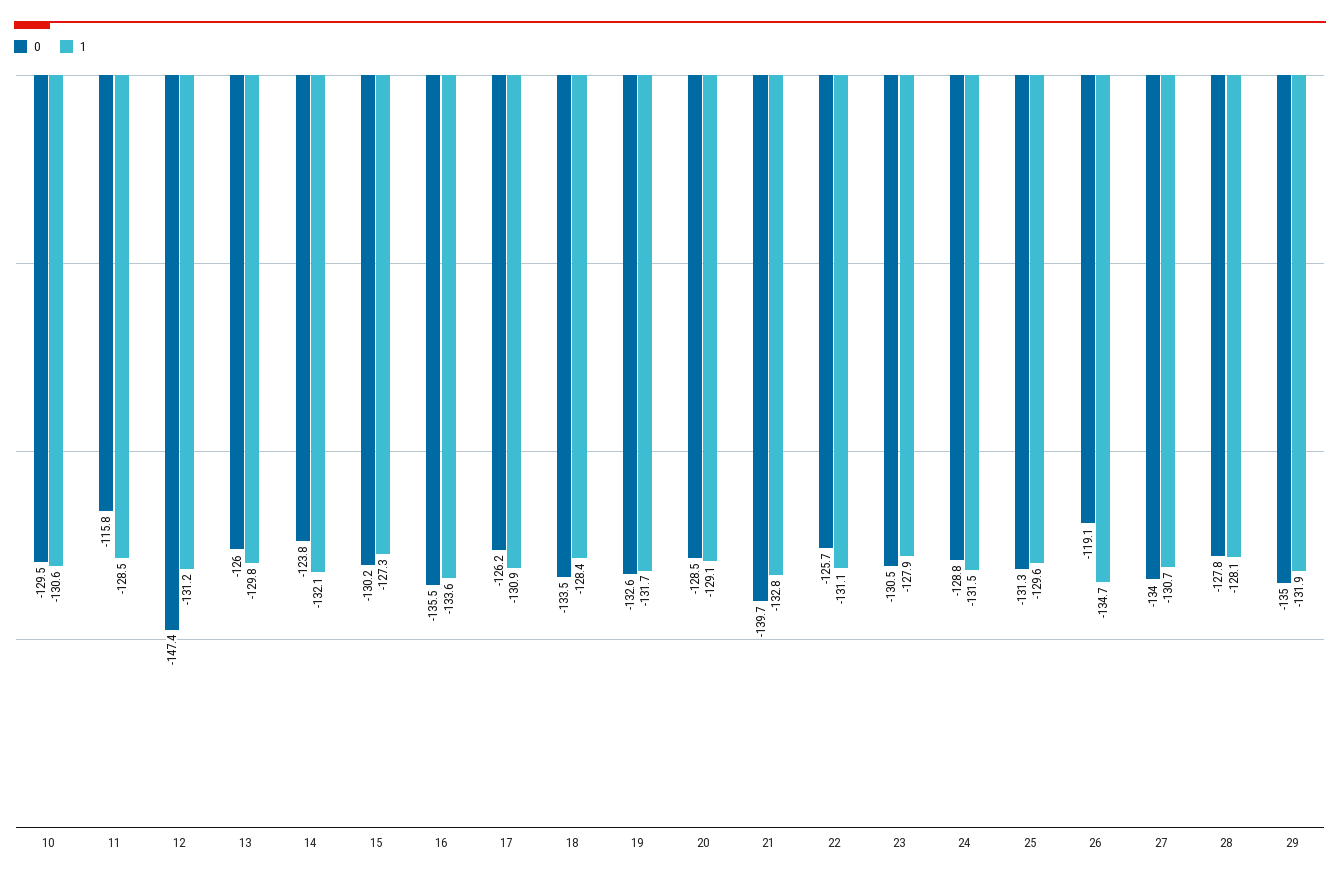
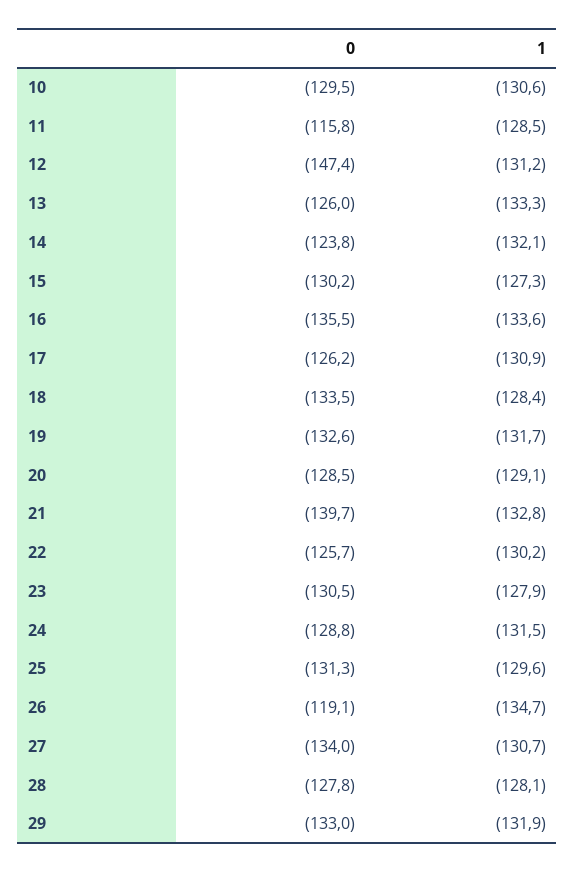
1, 13: -129.8 -> -133.3
1, 22: -131.1 -> -130.2
0, 29: -135 -> -133

